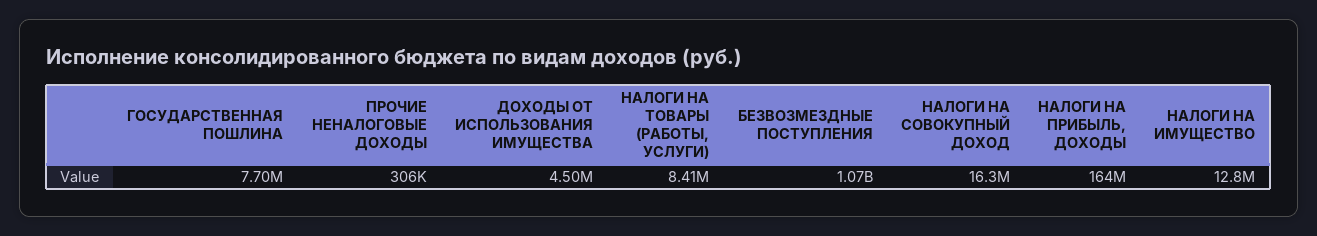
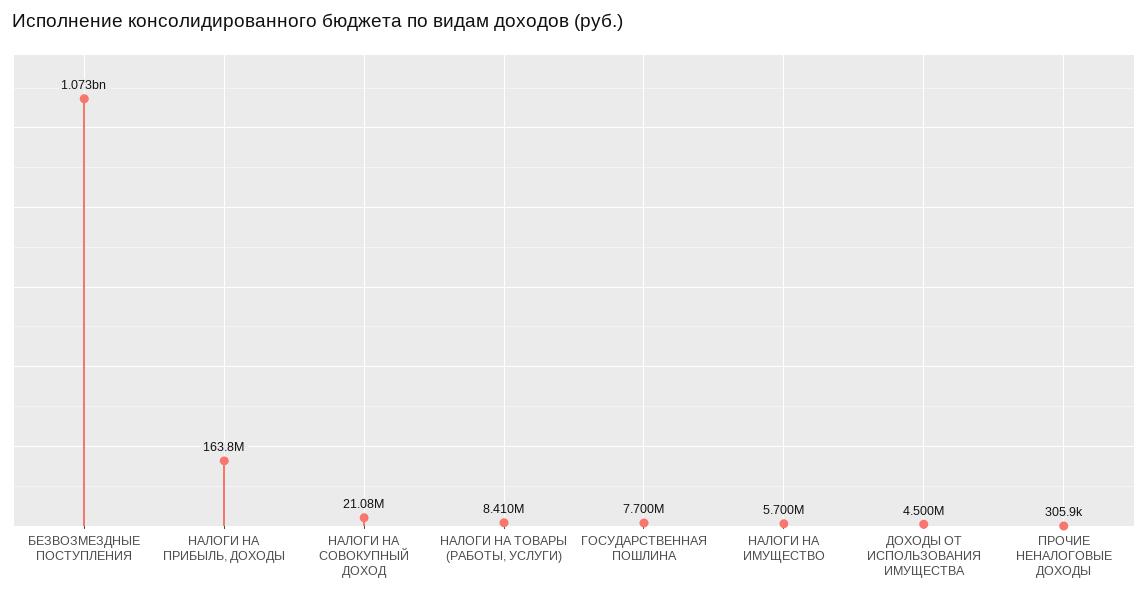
НАЛОГИ НА СОВОКУПНЫЙ ДОХОД: 16300000 -> 21080000
НАЛОГИ НА ИМУЩЕСТВО: 12800000 -> 5700000

